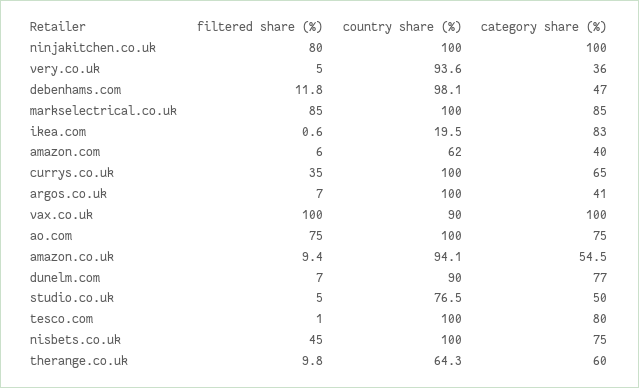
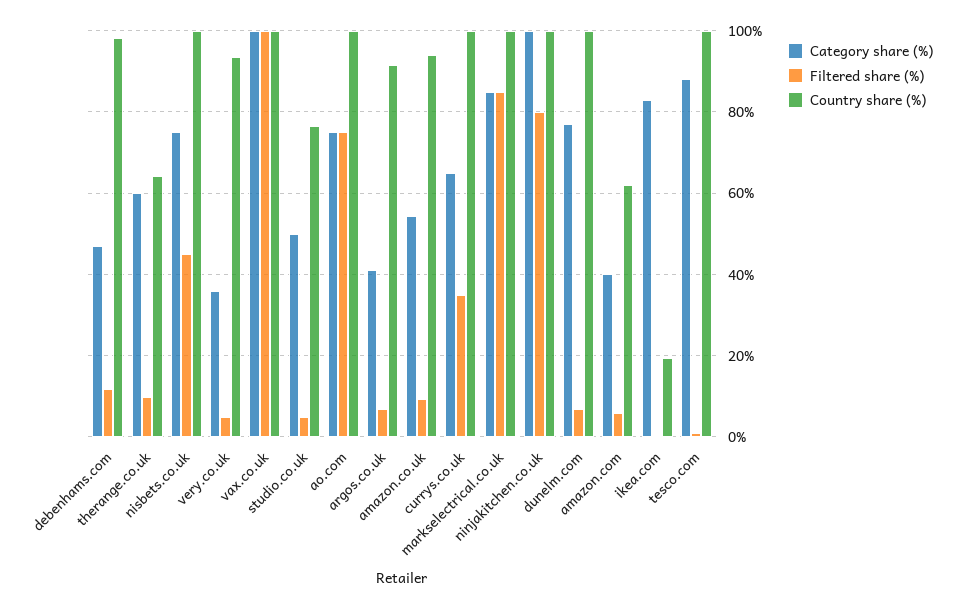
country share (%), argos.co.uk: 100 -> 92
country share (%), vax.co.uk: 90 -> 100
country share (%), dunelm.com: 90 -> 100
category share (%), tesco.com: 80 -> 88

